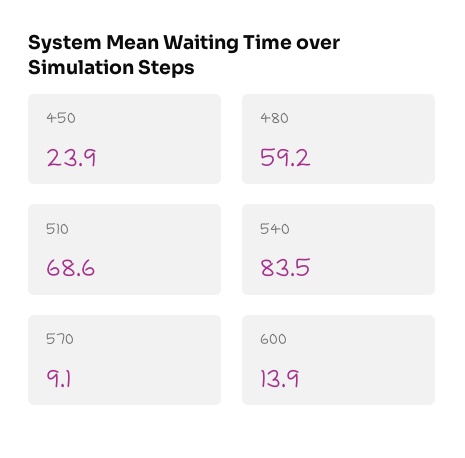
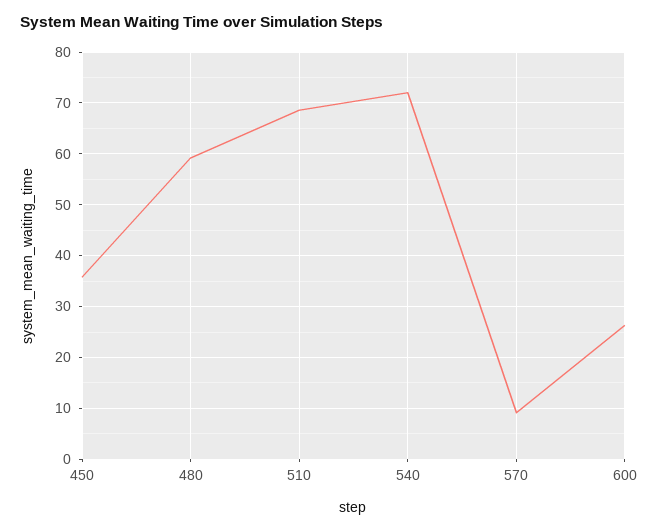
450: 23.9 -> 36
540: 83.5 -> 72
600: 13.9 -> 26

